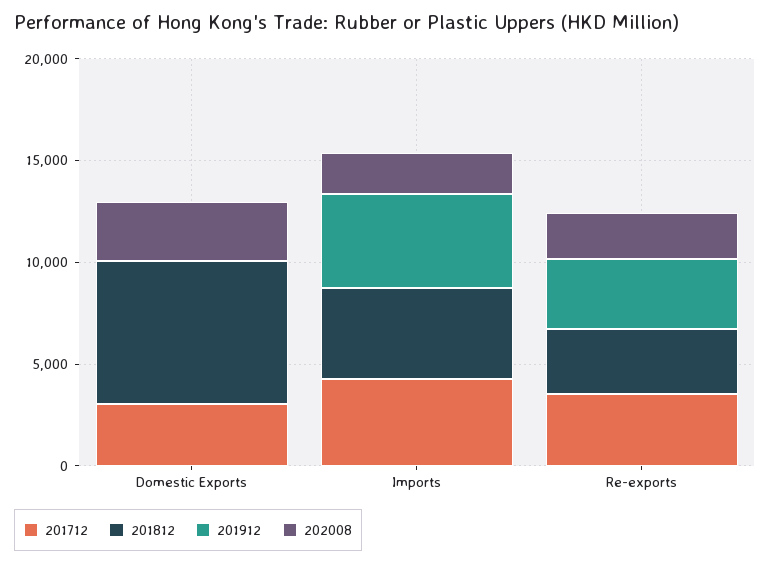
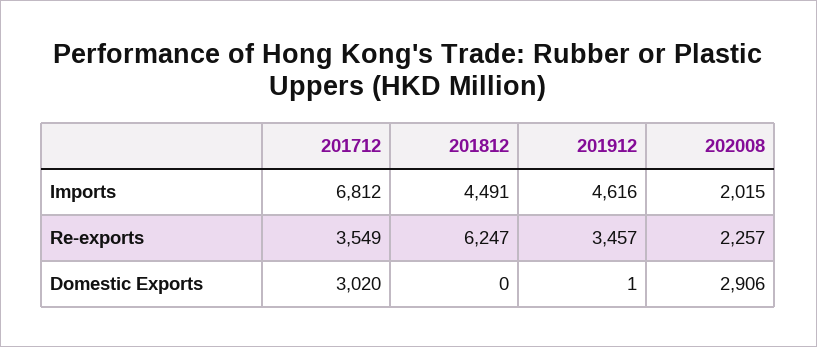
201812, Domestic Exports: 7000 -> 0
201712, Imports: 4000 -> 6812
201812, Re-exports: 3000 -> 6247

